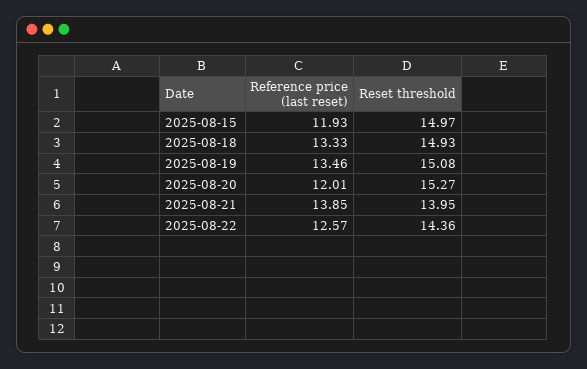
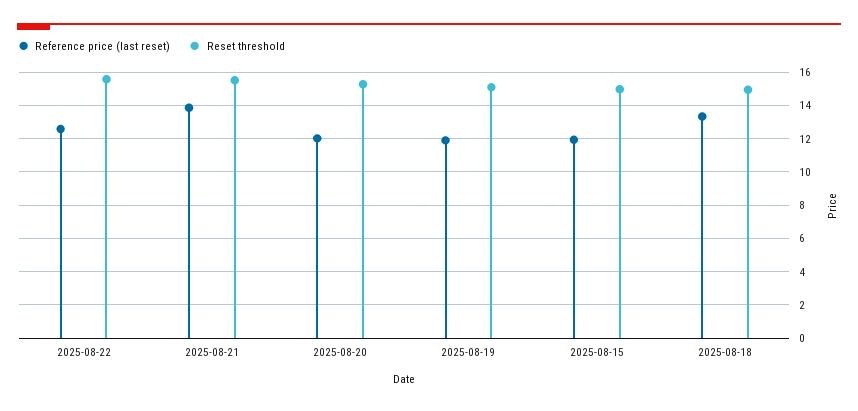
Reference price (last reset), 2025-08-19: 13.46 -> 12
Reset threshold, 2025-08-21: 13.95 -> 15.5
Reset threshold, 2025-08-22: 14.36 -> 15.5

